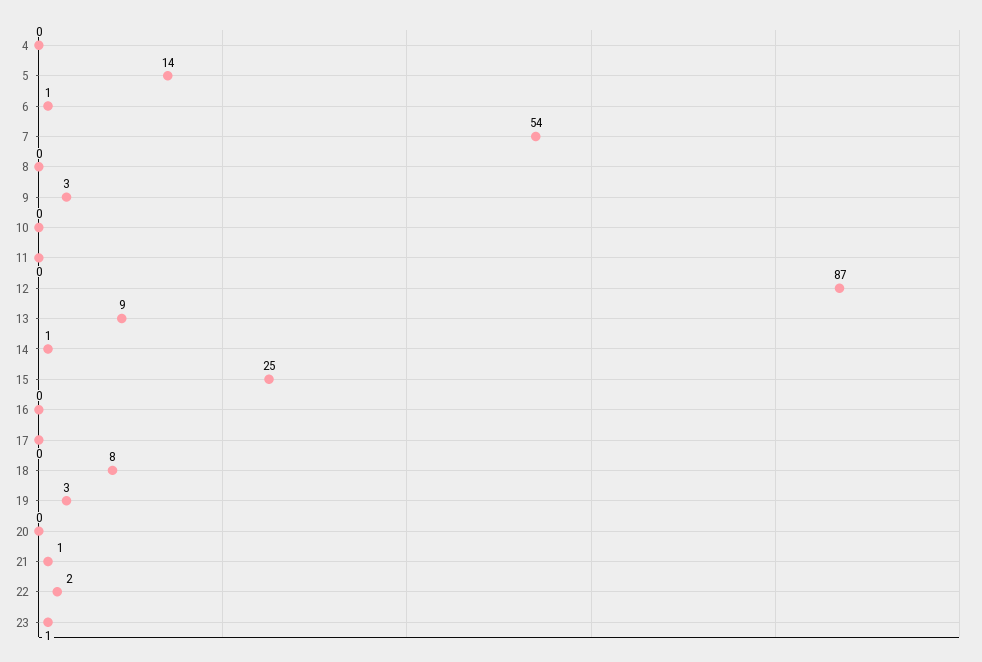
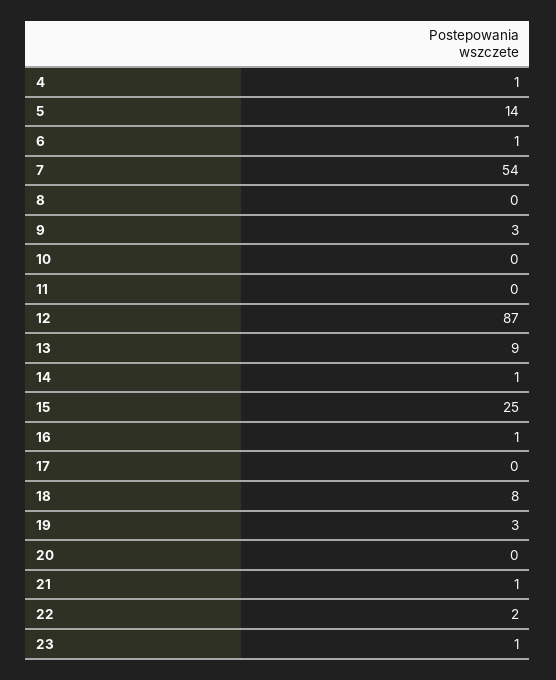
4: 0 -> 1
16: 0 -> 1

